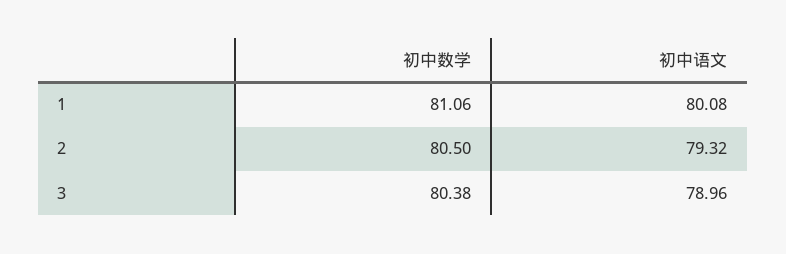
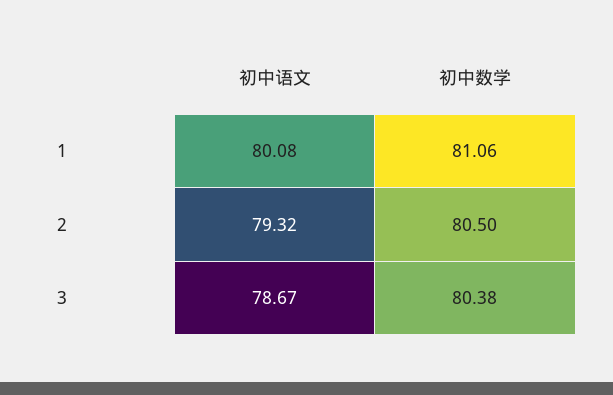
初中语文, 3: 78.96 -> 78.67

